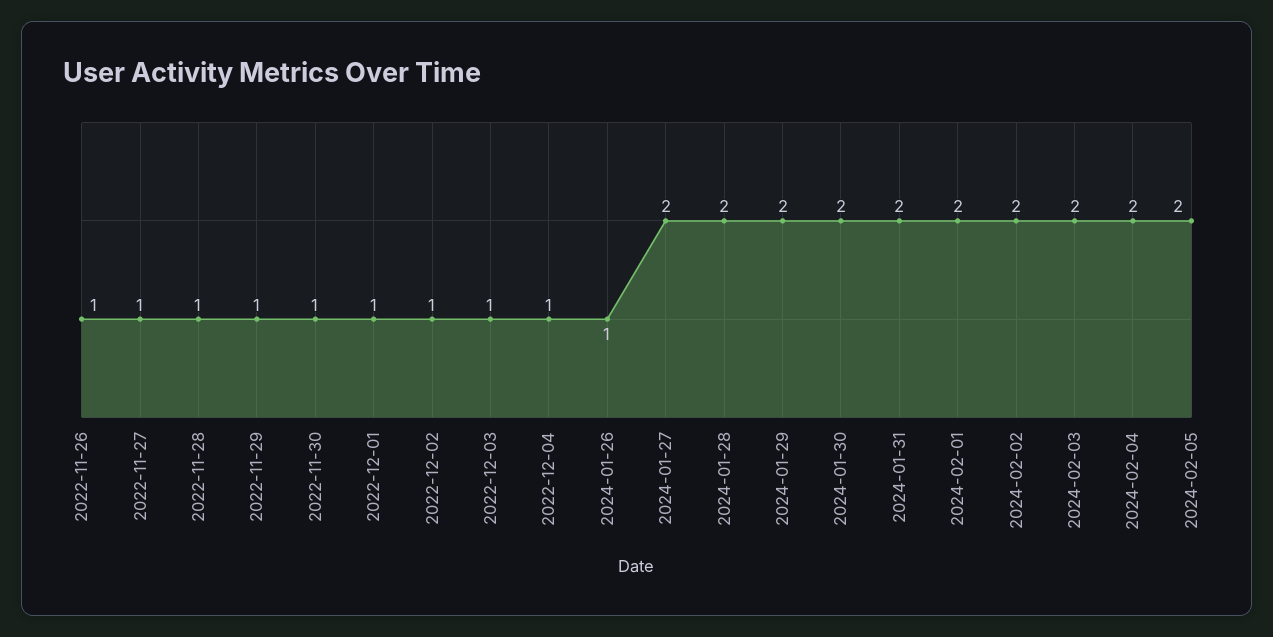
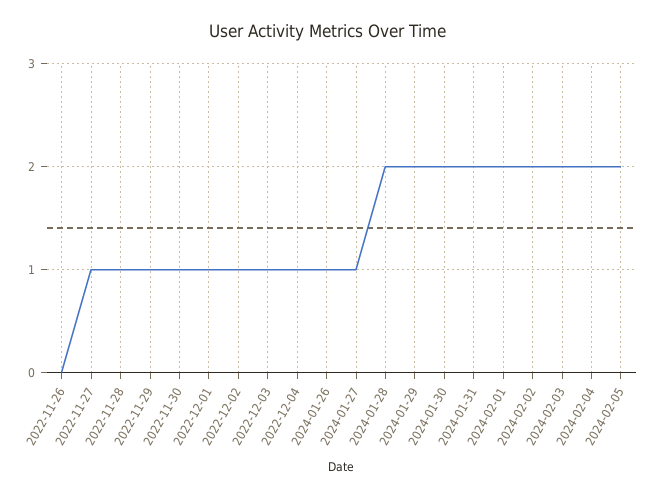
2022-11-26: 1 -> 0
2024-01-27: 2 -> 1

